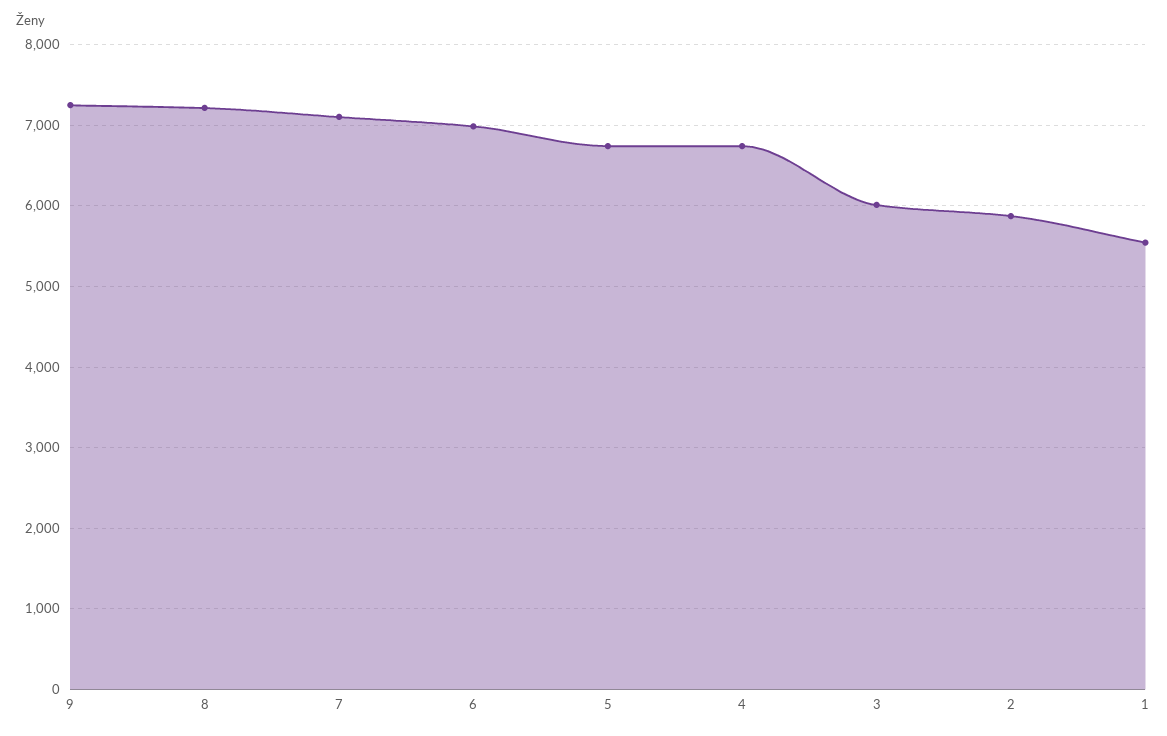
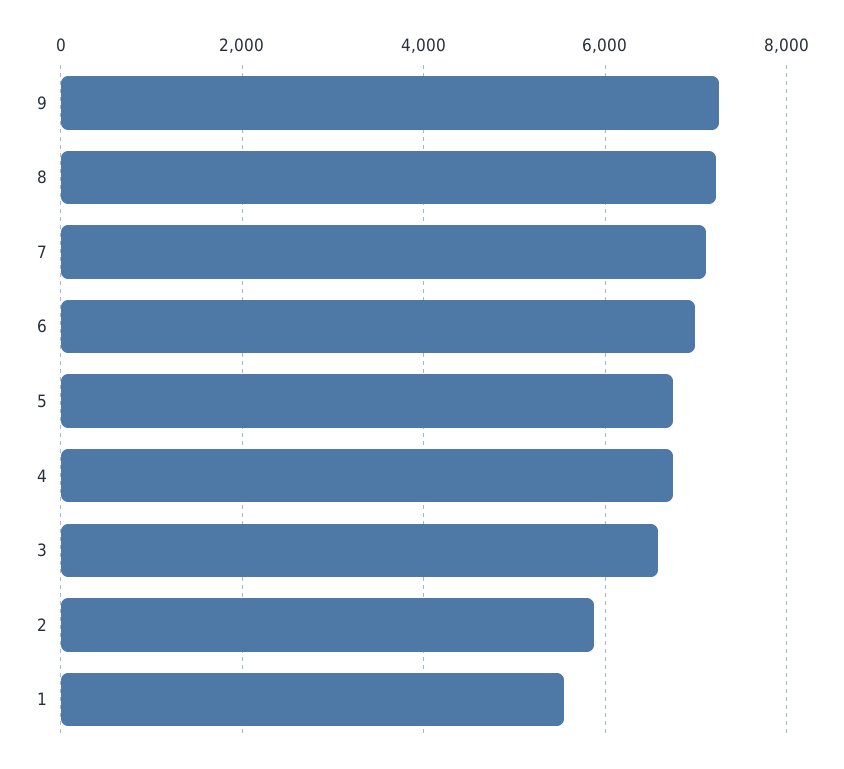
3: 6000 -> 6600

